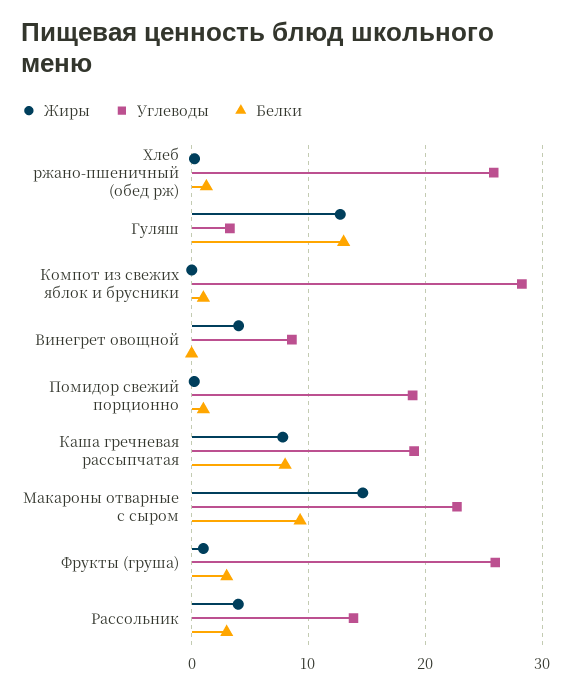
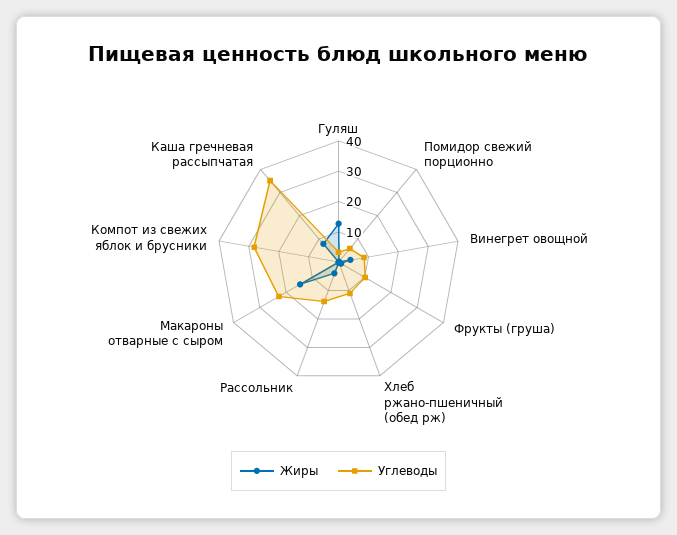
Углеводы, Хлеб ржано-пшеничный (обед рж): 26 -> 10
Белки, Хлеб ржано-пшеничный (обед рж): 1 -> none
Белки, Гуляш: 13 -> none
Белки, Компот из свежих яблок и брусники: 1 -> none
Белки, Винегрет овощной: 0 -> none
Углеводы, Помидор свежий порционно: 19 -> 5
Белки, Помидор свежий порционно: 1 -> none
Углеводы, Каша гречневая рассыпчатая: 19 -> 35
Белки, Каша гречневая рассыпчатая: 8 -> none
Белки, Макароны отварные с сыром: 9 -> none
Углеводы, Фрукты (груша): 26 -> 10
Белки, Фрукты (груша): 3 -> none
Белки, Рассольник: 3 -> none

